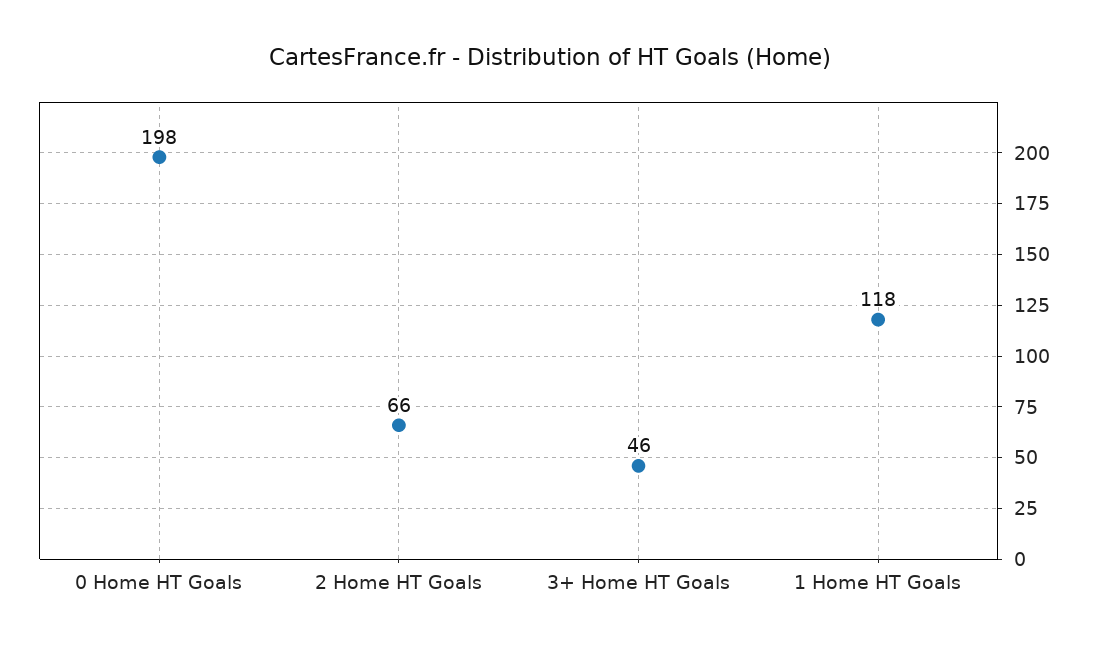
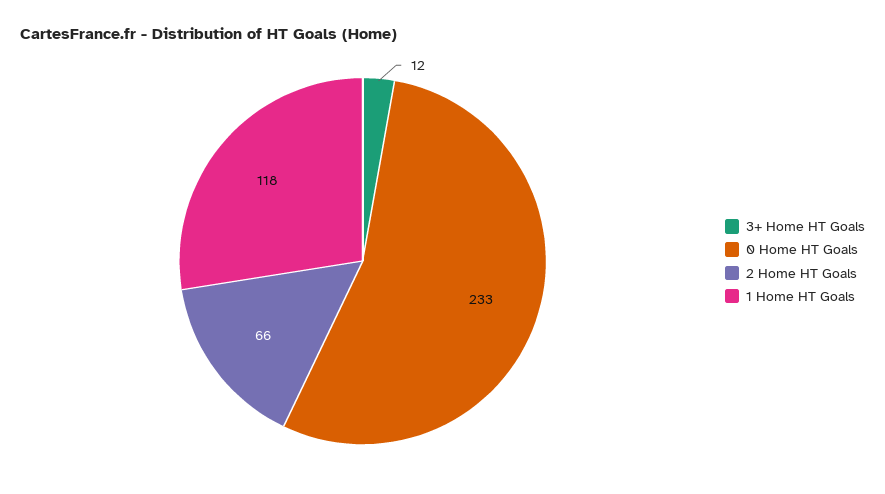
0 Home HT Goals: 198 -> 233
3+ Home HT Goals: 46 -> 12

